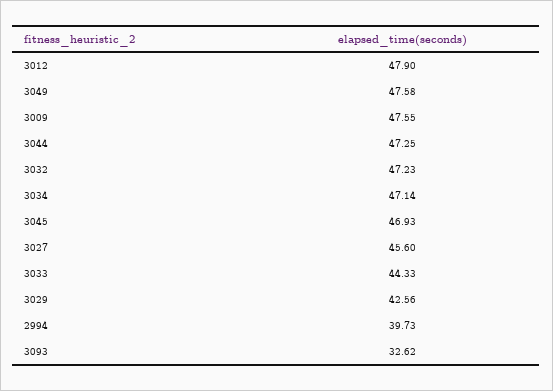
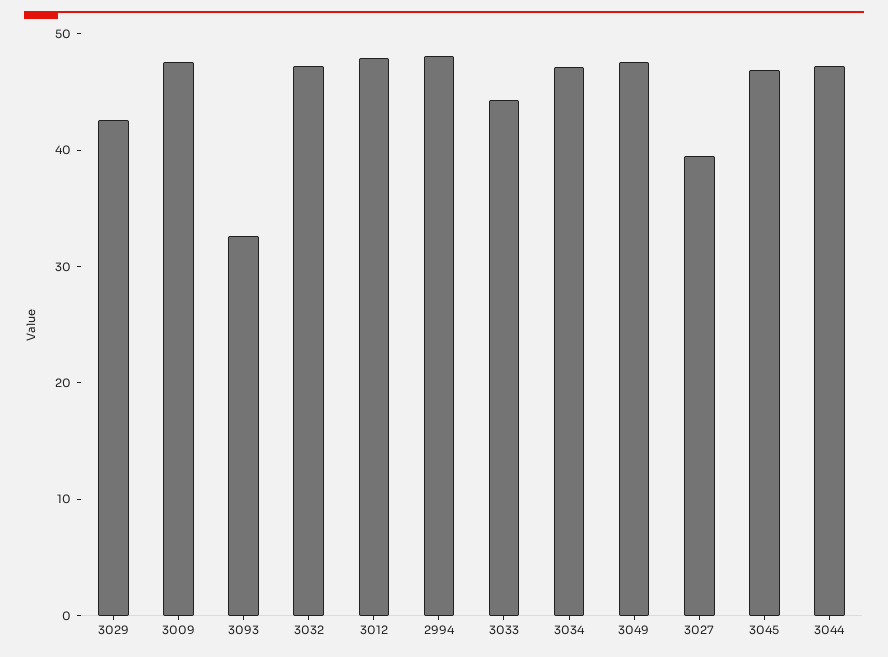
3027: 45.6 -> 40
2994: 39.73 -> 48

